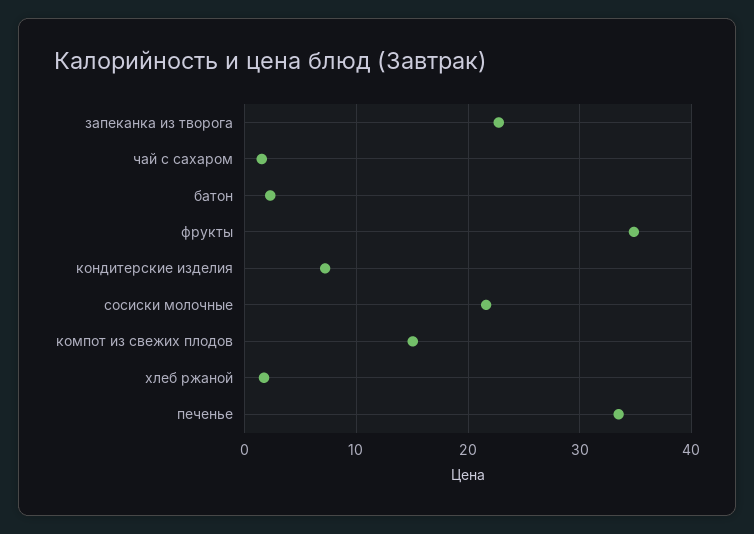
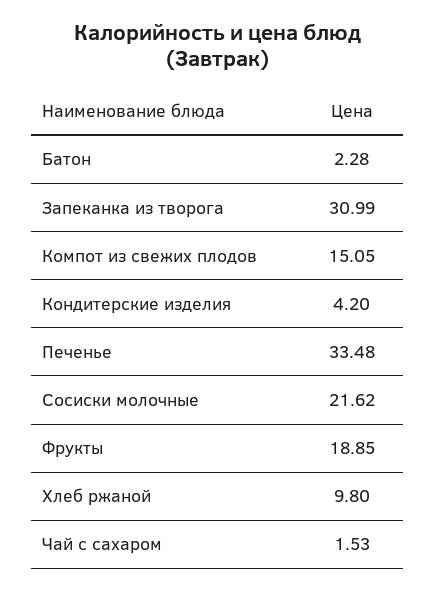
запеканка из творога: 23 -> 30.99
фрукты: 35 -> 18.85
кондитерские изделия: 7 -> 4.2
хлеб ржаной: 2 -> 9.8

